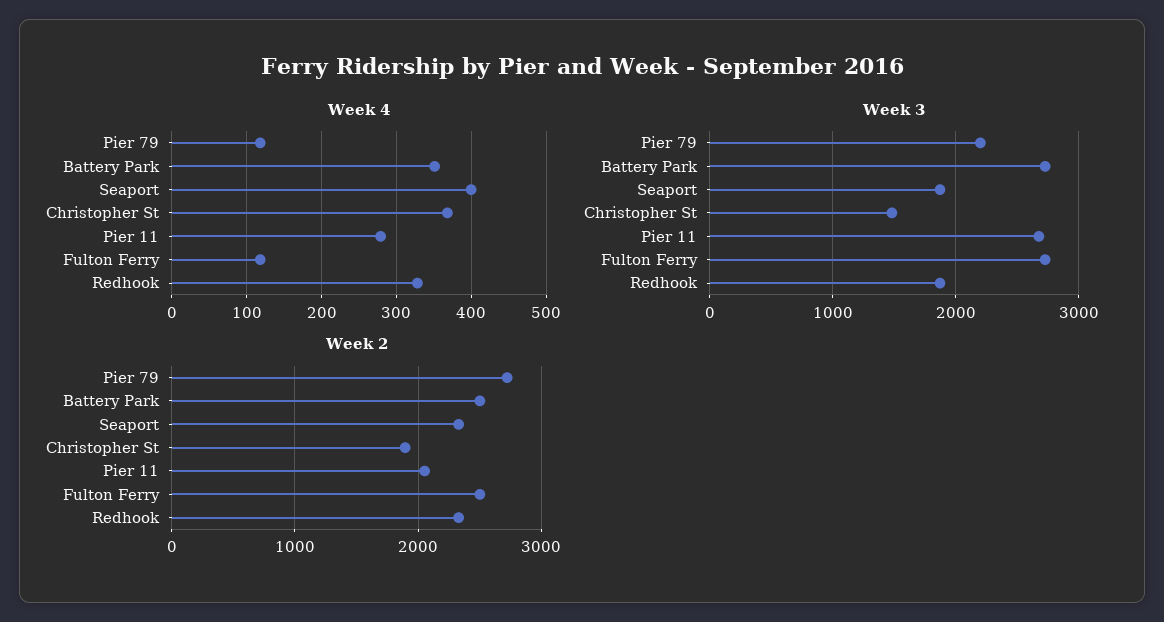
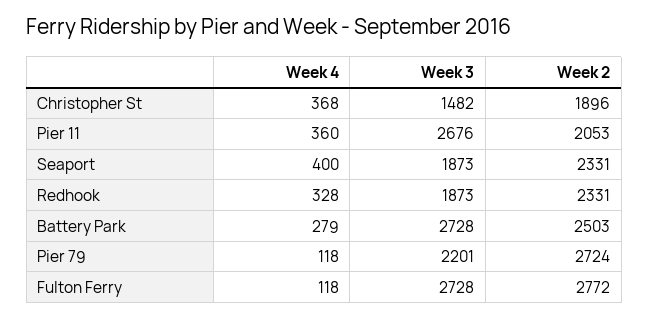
Week 4, Battery Park: 350 -> 279
Week 4, Pier 11: 280 -> 360
Week 2, Fulton Ferry: 2500 -> 2772

